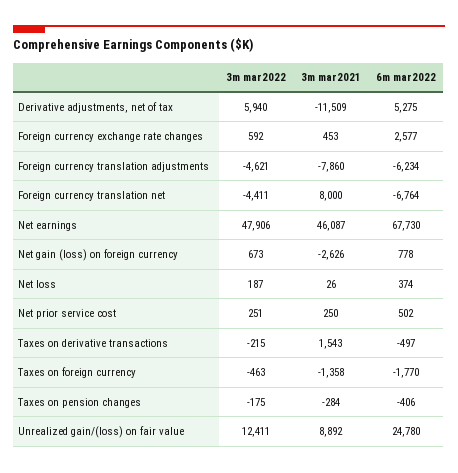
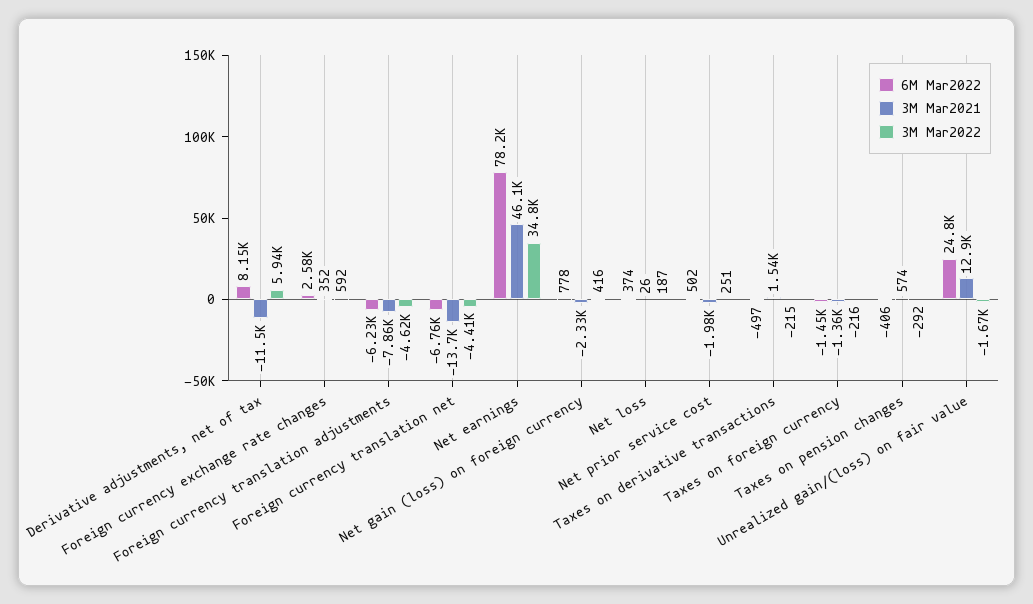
6m mar2022, Derivative adjustments, net of tax: 5275 -> 8150
3m mar2021, Foreign currency exchange rate changes: 453 -> 352
3m mar2021, Foreign currency translation net: 8000 -> -13700
3m mar2022, Net earnings: 47906 -> 34800
6m mar2022, Net earnings: 67730 -> 78200
3m mar2022, Net gain (loss) on foreign currency: 673 -> 416
3m mar2021, Net gain (loss) on foreign currency: -2626 -> -2330
3m mar2021, Net prior service cost: 250 -> -1980
3m mar2022, Taxes on foreign currency: -463 -> -216
6m mar2022, Taxes on foreign currency: -1770 -> -1450
3m mar2022, Taxes on pension changes: -175 -> -292
3m mar2021, Taxes on pension changes: -284 -> 574
3m mar2022, Unrealized gain/(loss) on fair value: 12411 -> -1670
3m mar2021, Unrealized gain/(loss) on fair value: 8892 -> 12900

